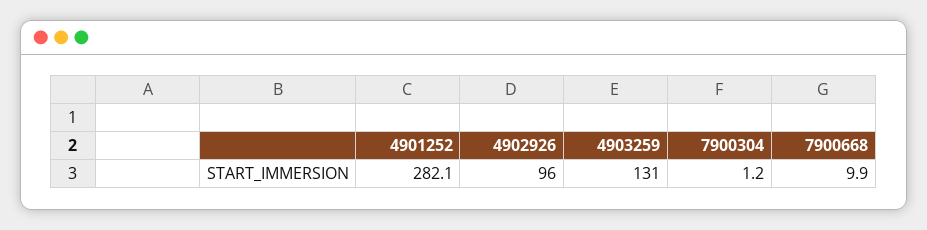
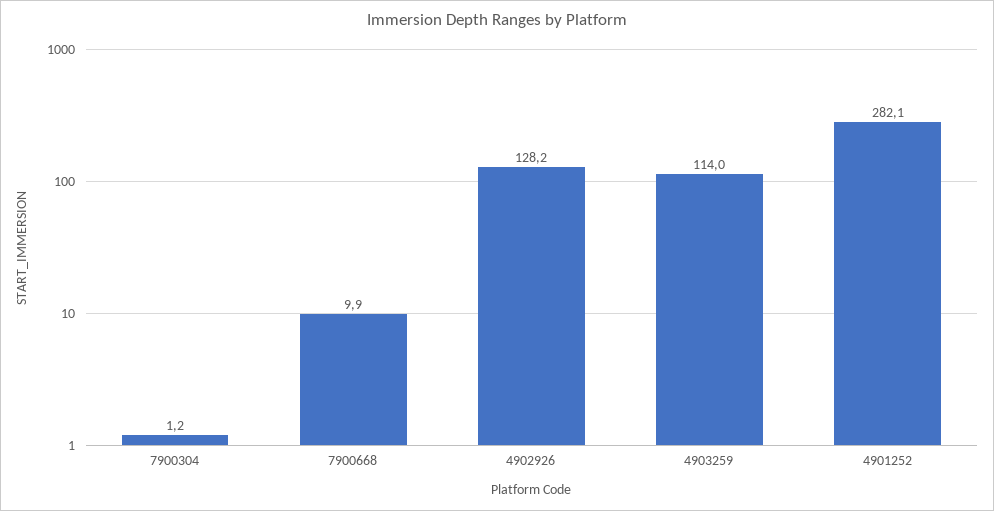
4902926: 96 -> 128.2
4903259: 131 -> 114

